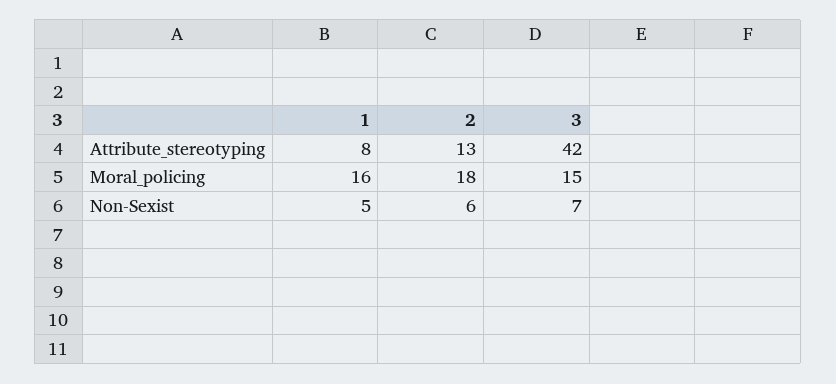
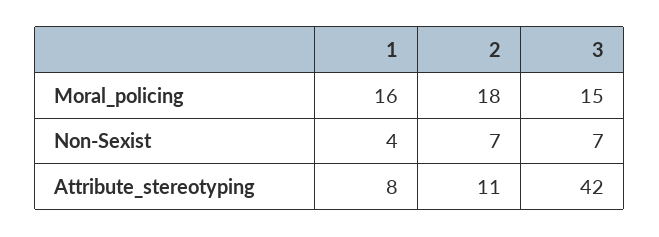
2, Attribute_stereotyping: 13 -> 11
1, Non-Sexist: 5 -> 4
2, Non-Sexist: 6 -> 7

